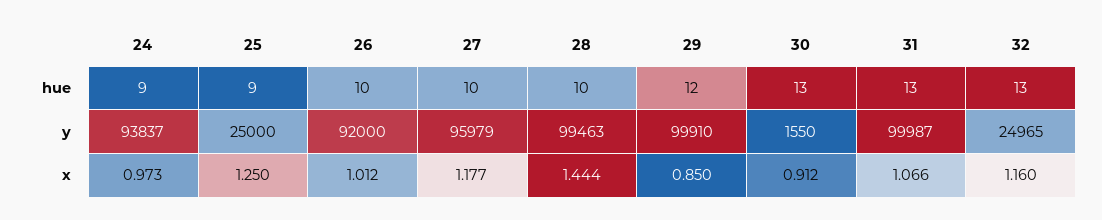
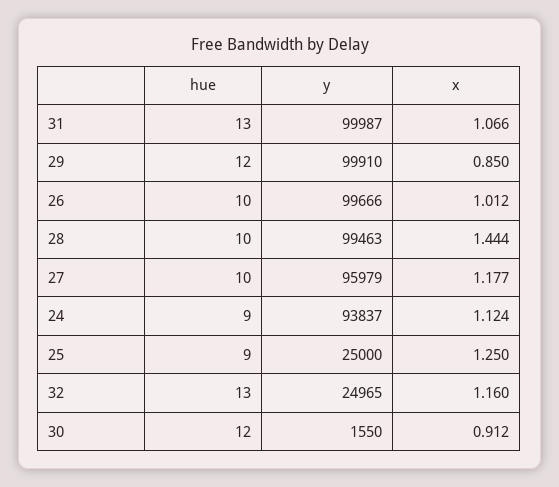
30, hue: 13 -> 12
26, y: 92000 -> 99666
24, x: 0.973 -> 1.124

